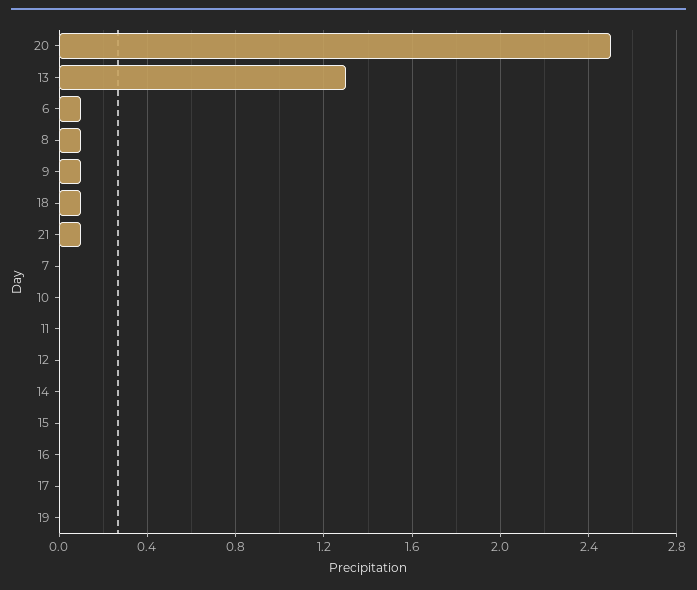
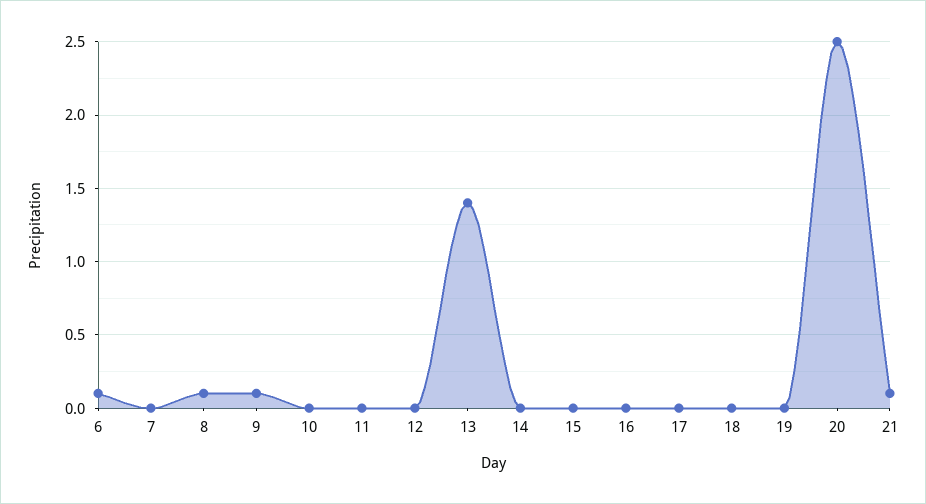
13: 1.3 -> 1.4
18: 0.1 -> 0

